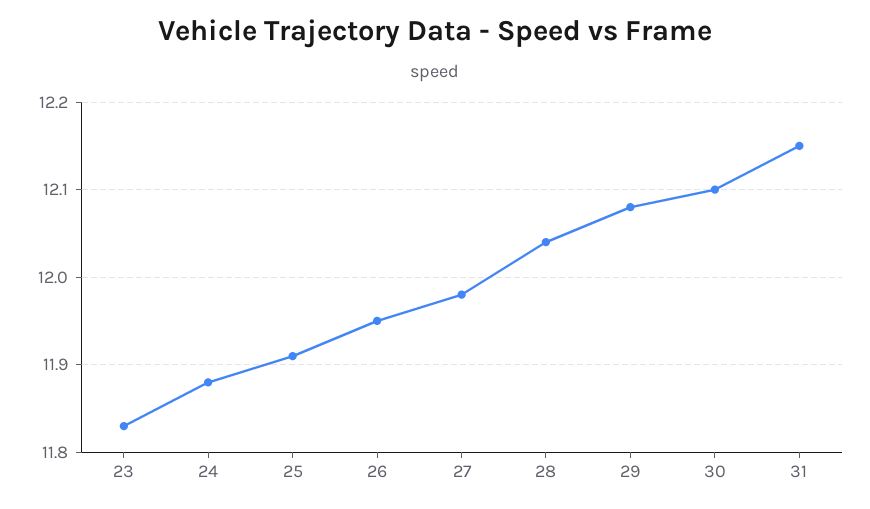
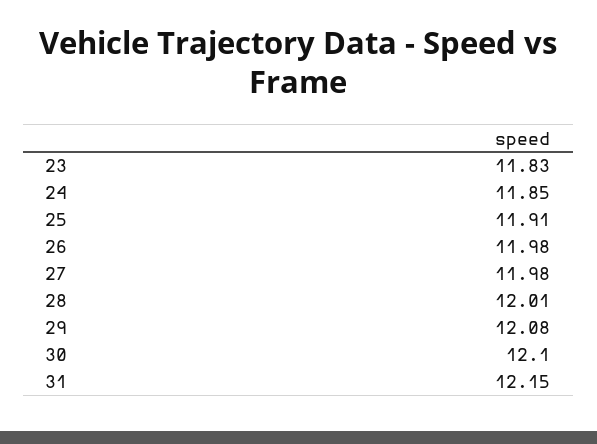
24: 11.88 -> 11.85
26: 11.95 -> 11.98
28: 12.04 -> 12.01

